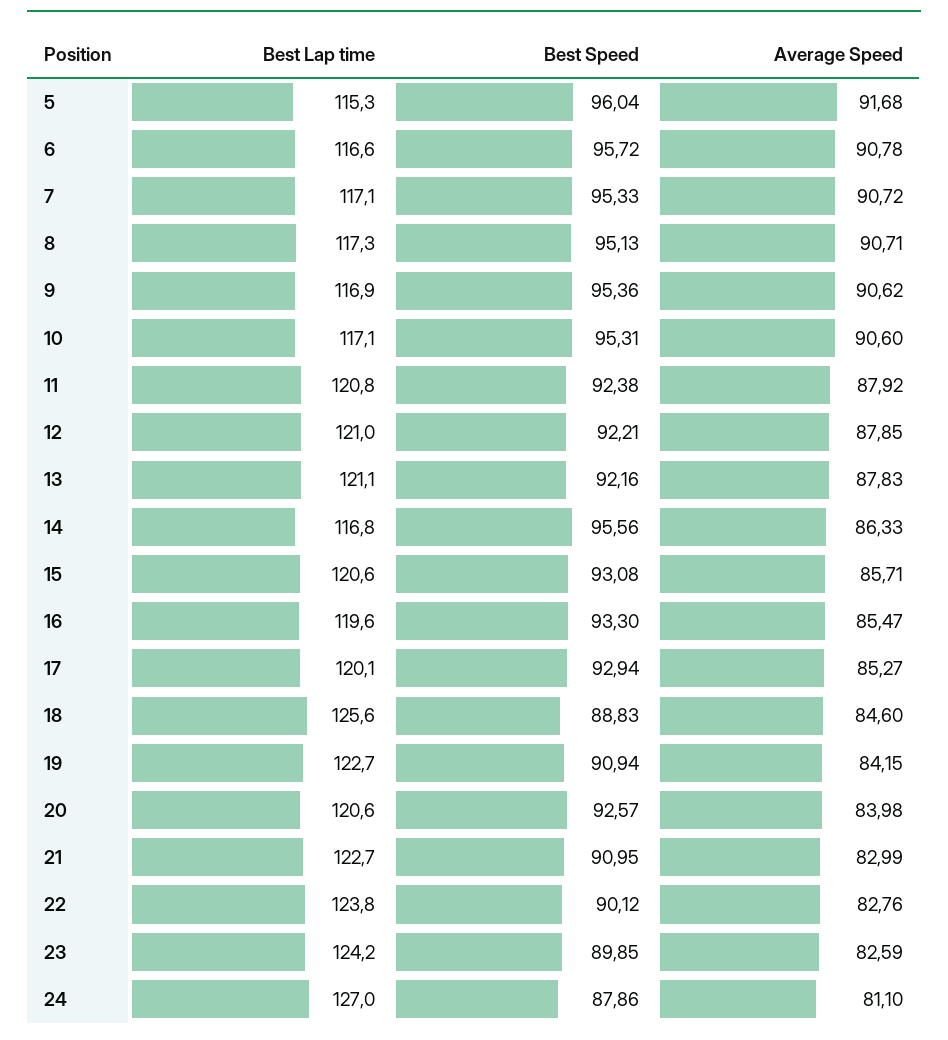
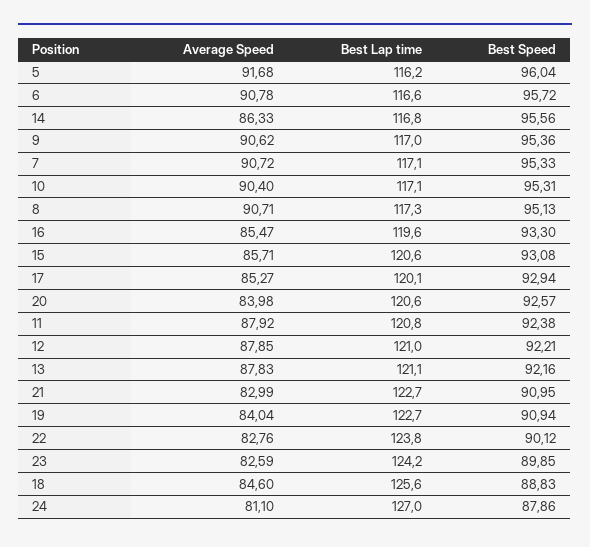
Best Lap time, 5: 115.3 -> 116.2
Best Lap time, 9: 116.9 -> 117
Average Speed, 10: 90.6 -> 90.4
Average Speed, 19: 84.15 -> 84.04

